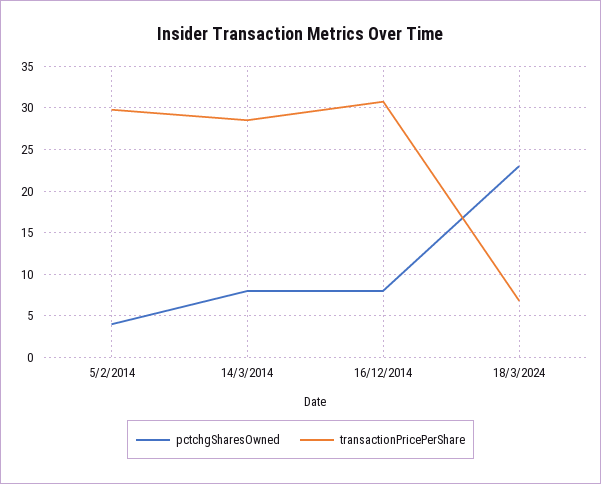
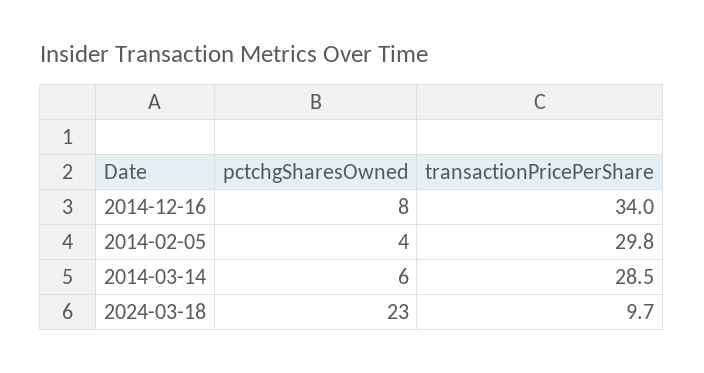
pctchgSharesOwned, 14/3/2014: 8 -> 6
transactionPricePerShare, 16/12/2014: 31 -> 34
transactionPricePerShare, 18/3/2024: 7 -> 9.7

